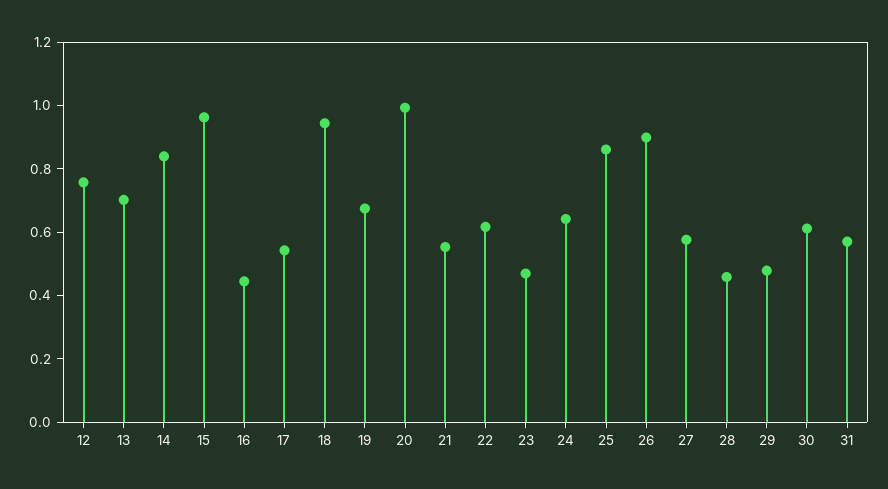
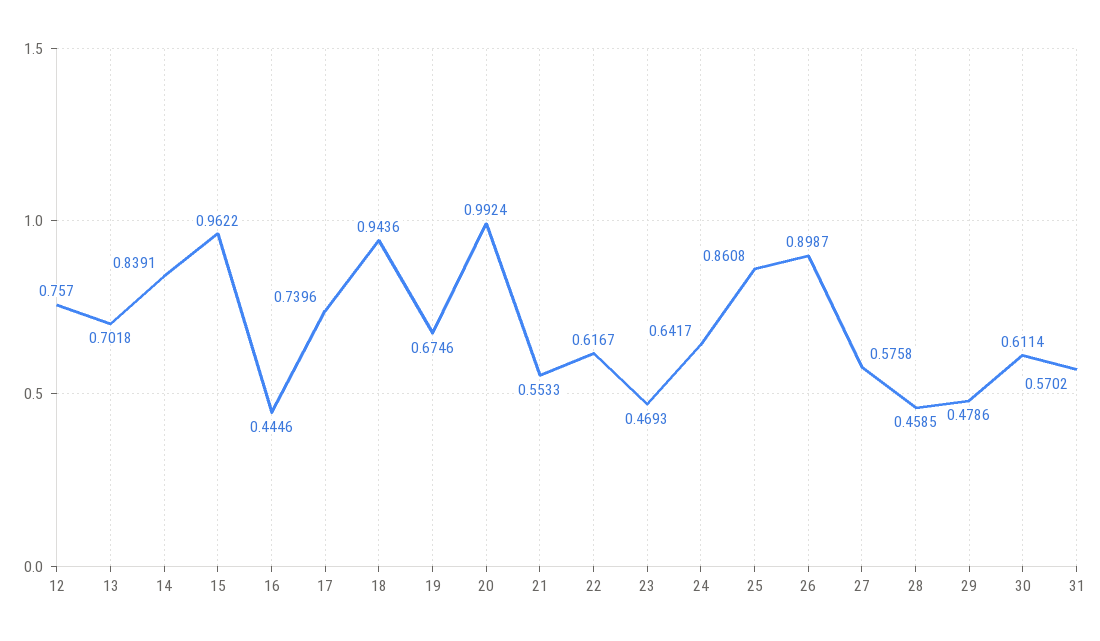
17: 0.55 -> 0.7396

